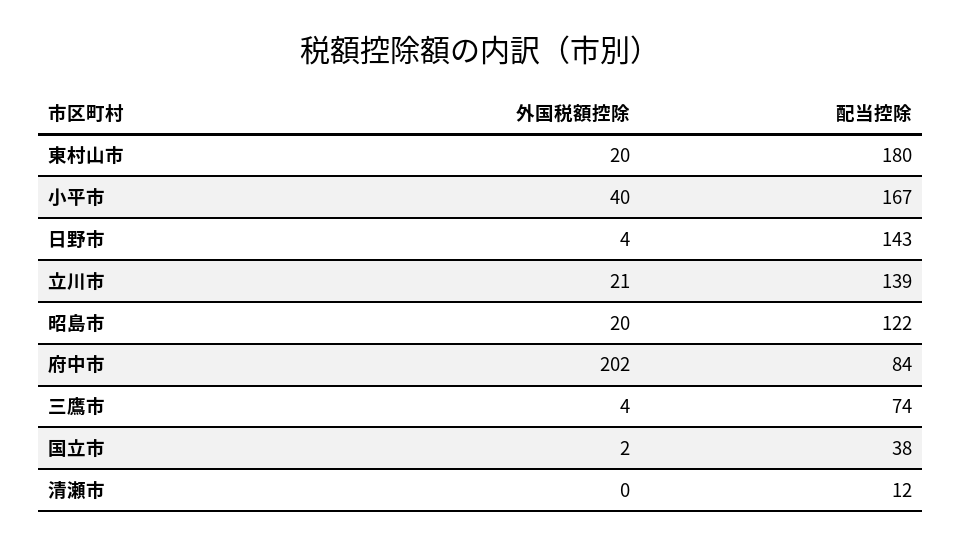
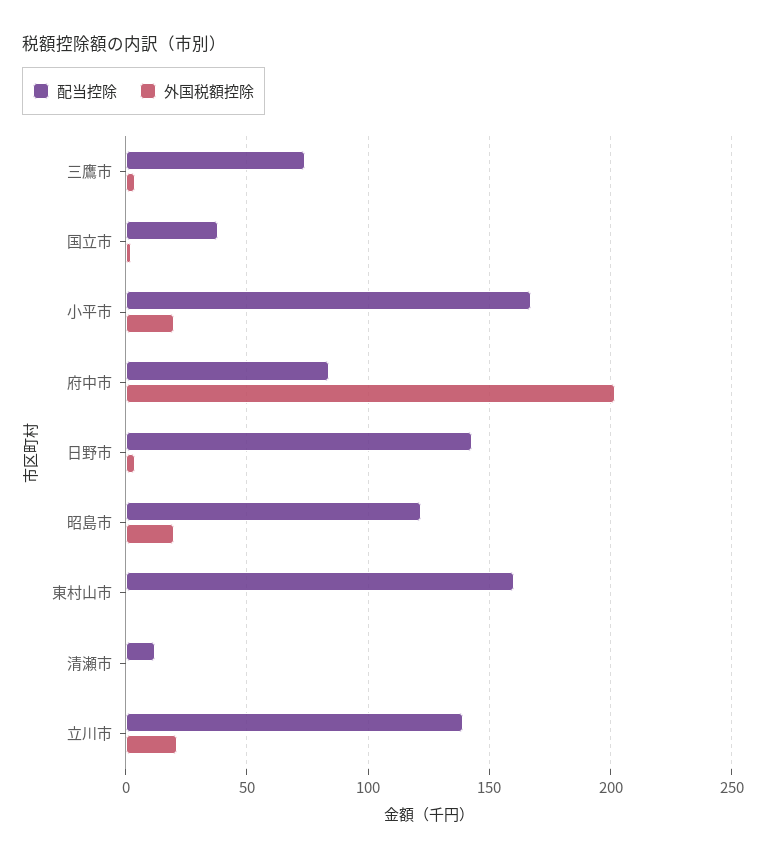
外国税額控除, 東村山市: 20 -> 0
配当控除, 東村山市: 180 -> 160
外国税額控除, 小平市: 40 -> 20

